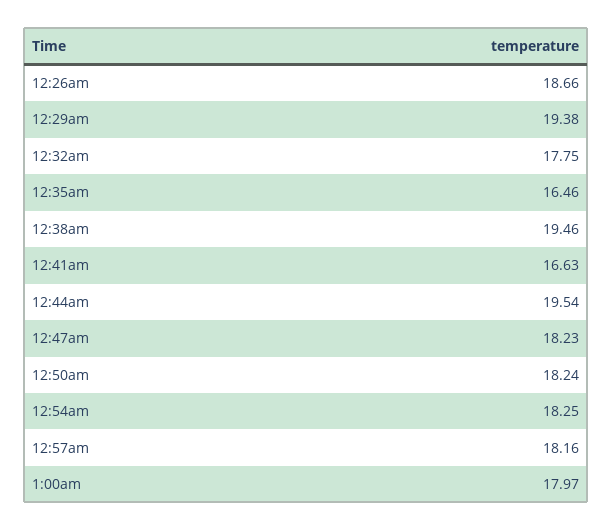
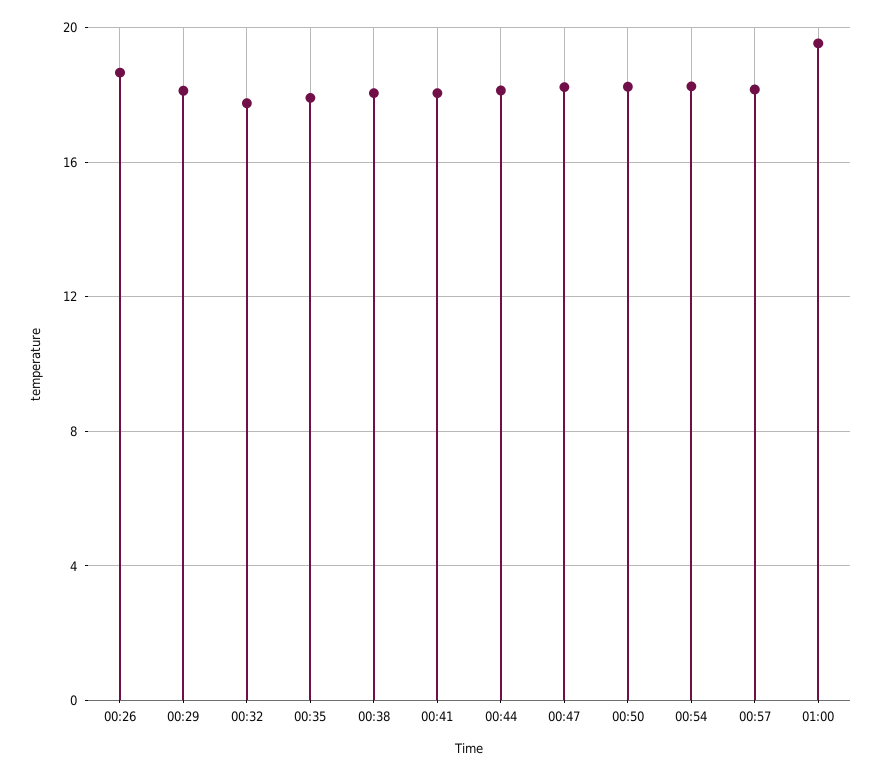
12:29am: 19.38 -> 18
12:35am: 16.46 -> 18
12:38am: 19.46 -> 18
12:41am: 16.63 -> 18
12:44am: 19.54 -> 18
1:00am: 17.97 -> 19.5

